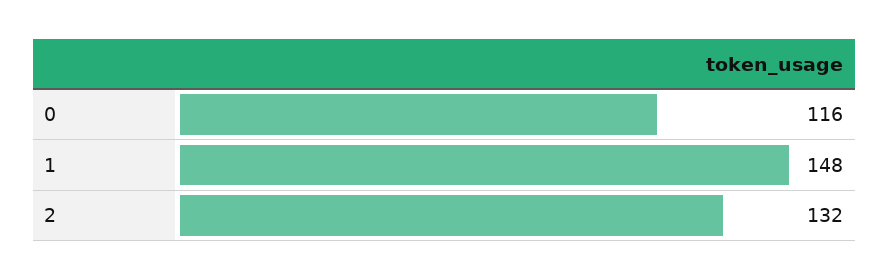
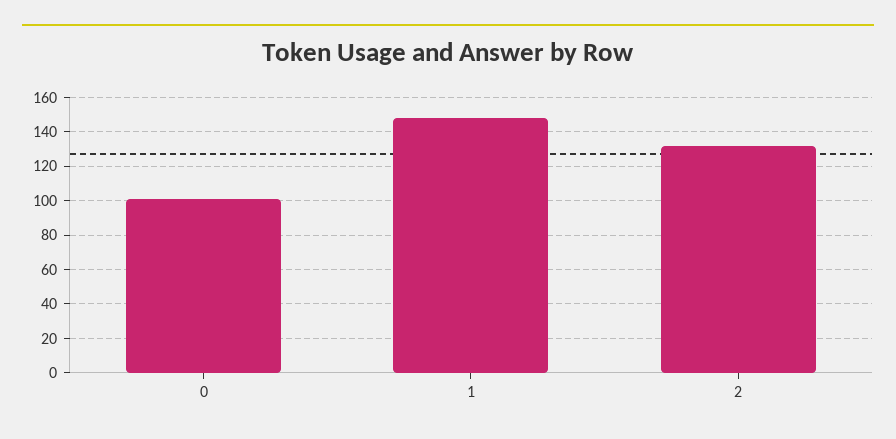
0: 116 -> 100

